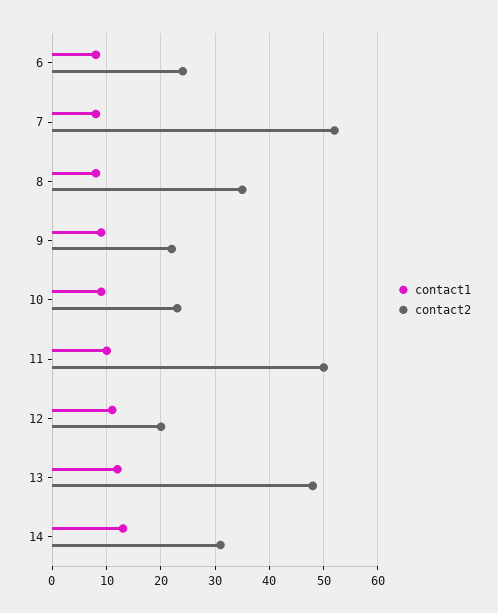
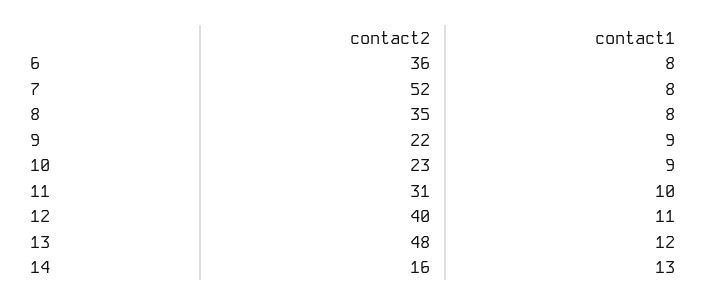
contact2, 6: 25 -> 36
contact2, 11: 50 -> 31
contact2, 12: 20 -> 40
contact2, 14: 30 -> 16

